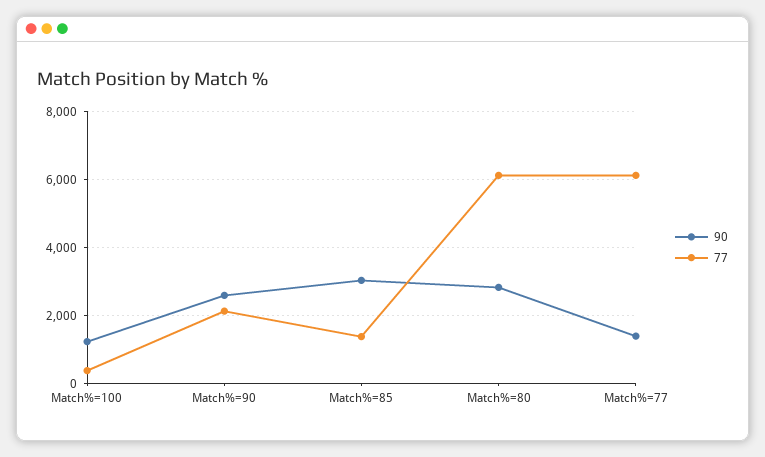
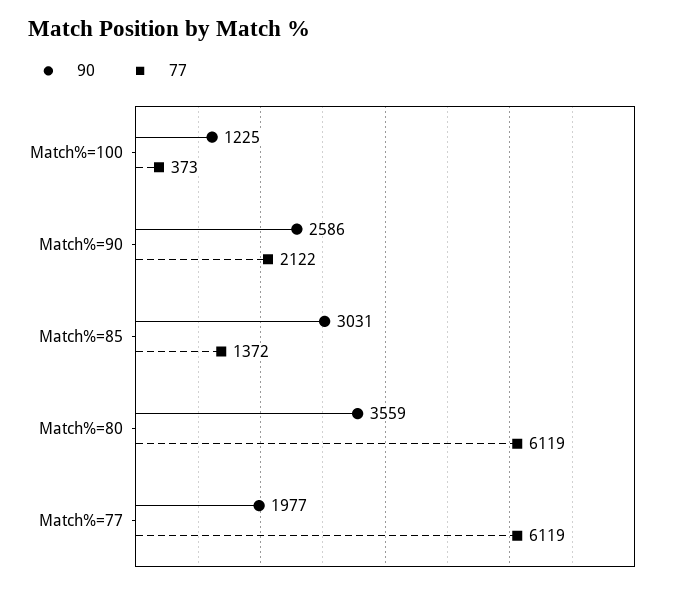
90, Match%=80: 2800 -> 3559
90, Match%=77: 1400 -> 1977

